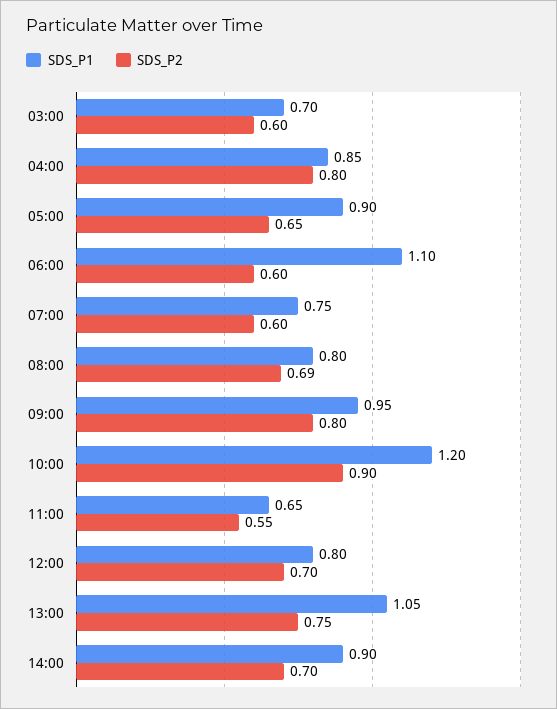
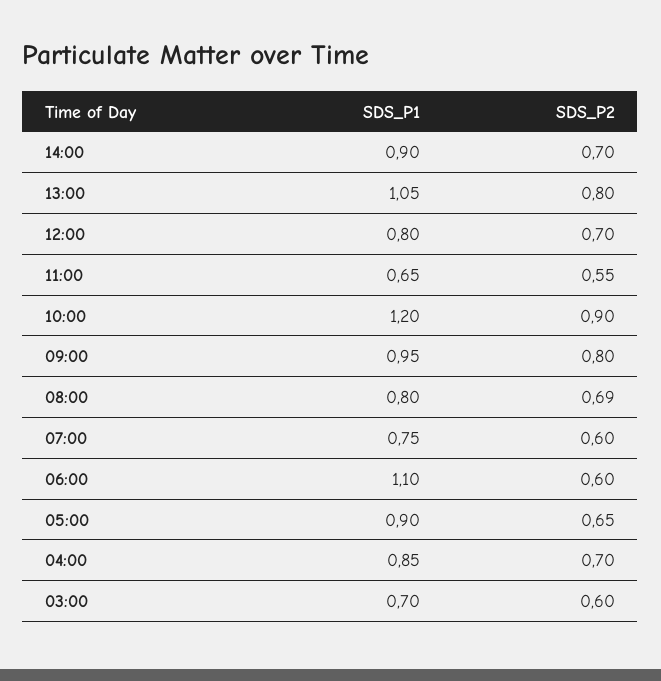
SDS_P2, 04:00: 0.8 -> 0.7
SDS_P2, 13:00: 0.75 -> 0.8

